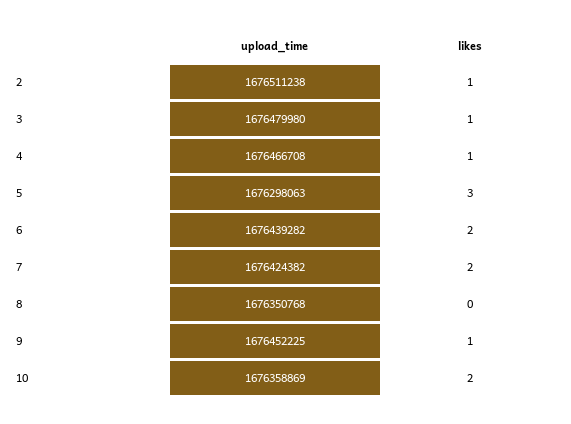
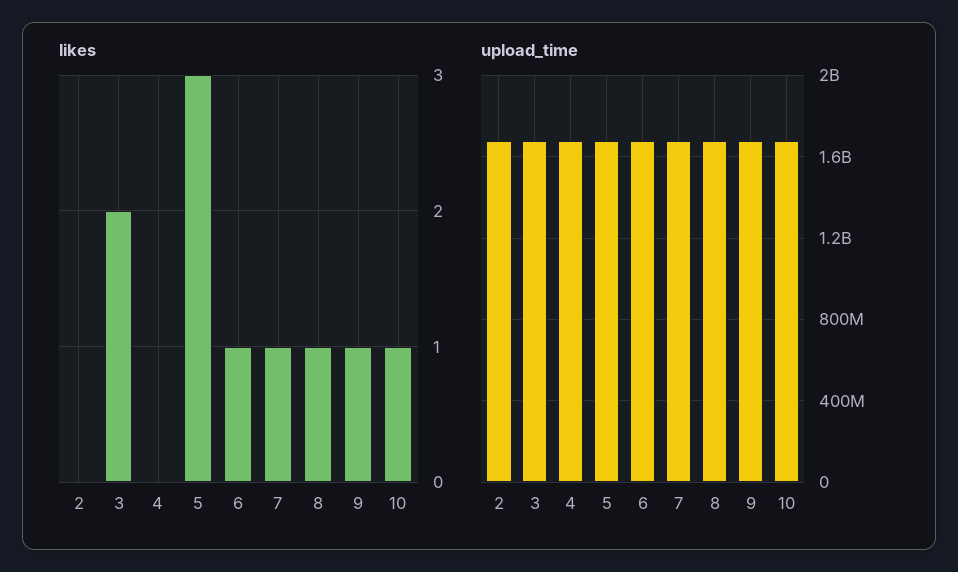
likes, 2: 1 -> 0
likes, 3: 1 -> 2
likes, 4: 1 -> 0
likes, 6: 2 -> 1
likes, 7: 2 -> 1
likes, 8: 0 -> 1
likes, 10: 2 -> 1

